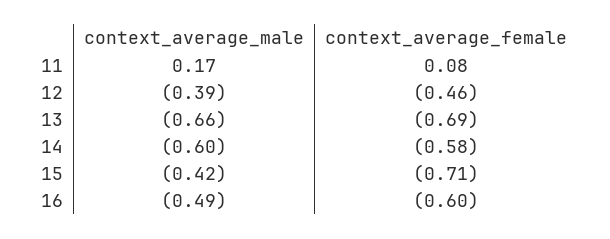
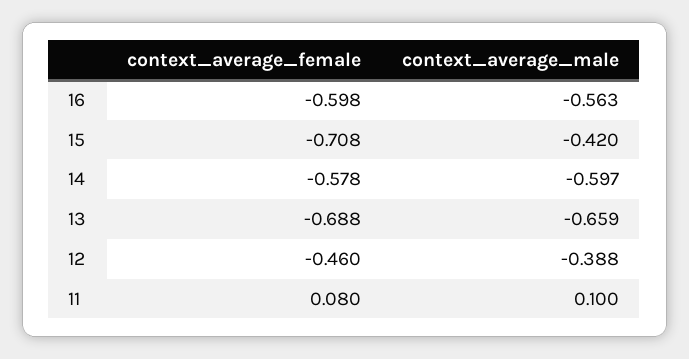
context_average_male, 11: 0.17 -> 0.1
context_average_male, 16: -0.49 -> -0.563

